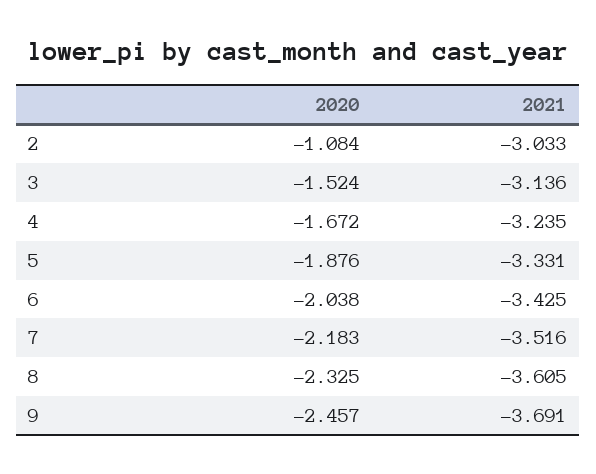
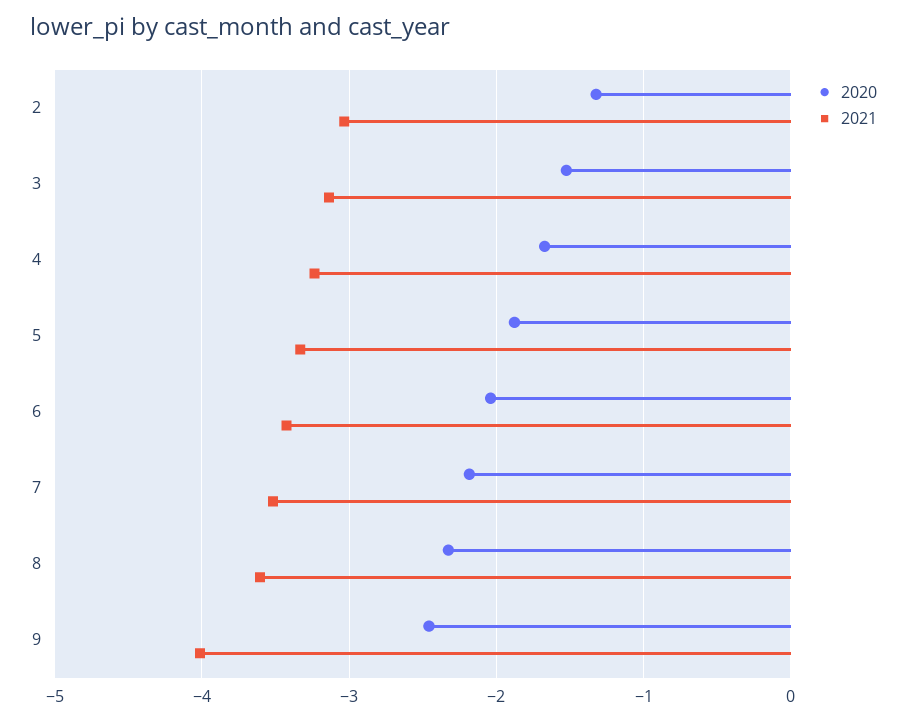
2020, 2: -1.084 -> -1.3
2021, 9: -3.691 -> -4

